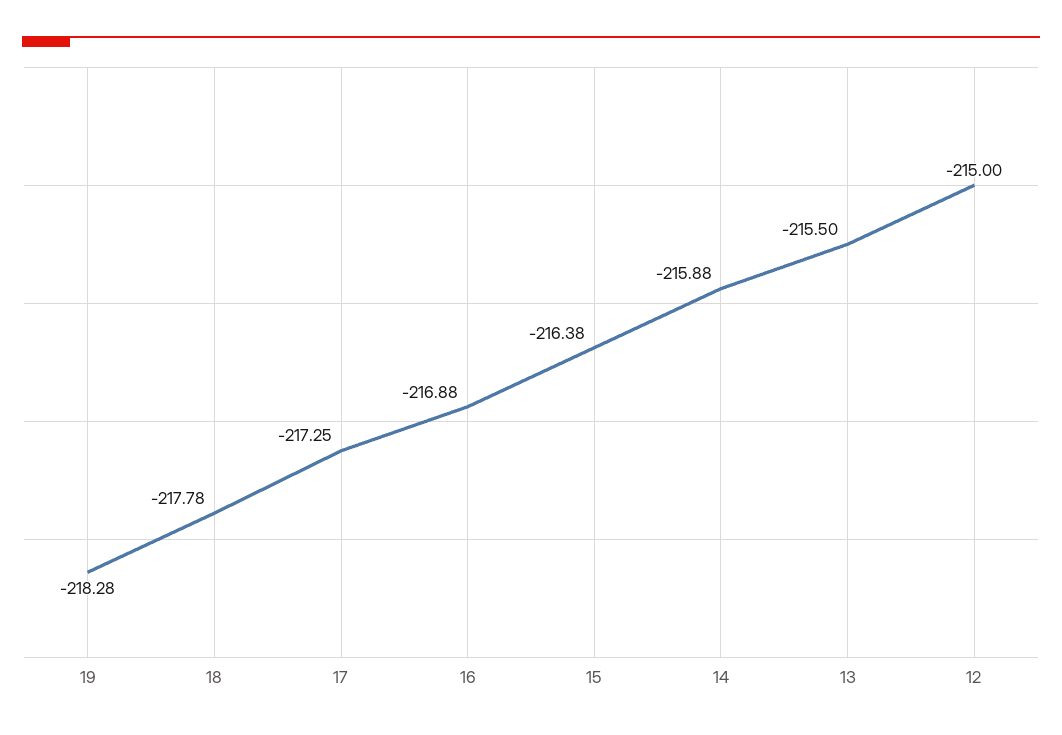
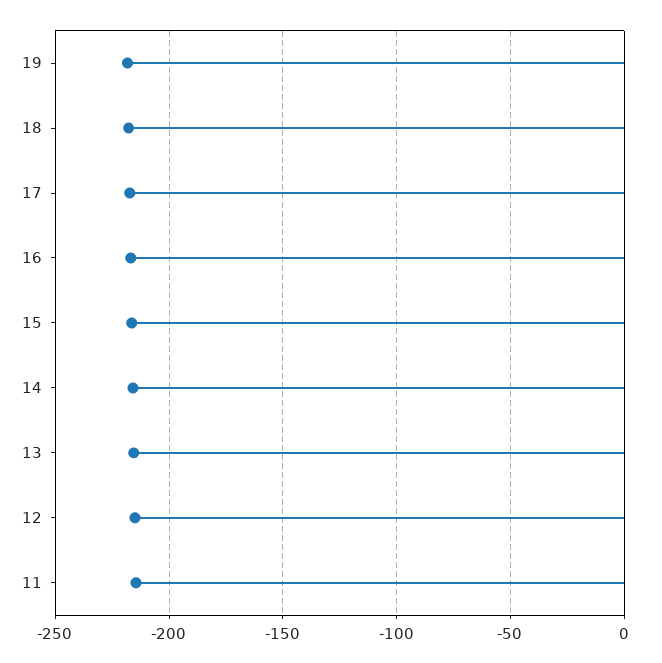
11: none -> -215

